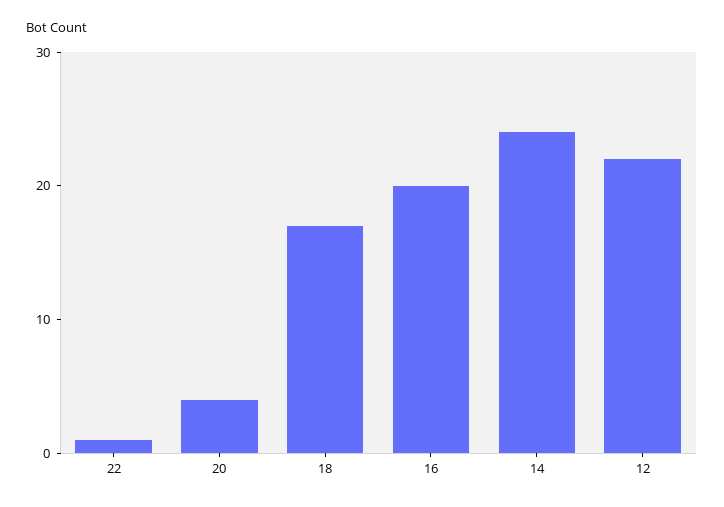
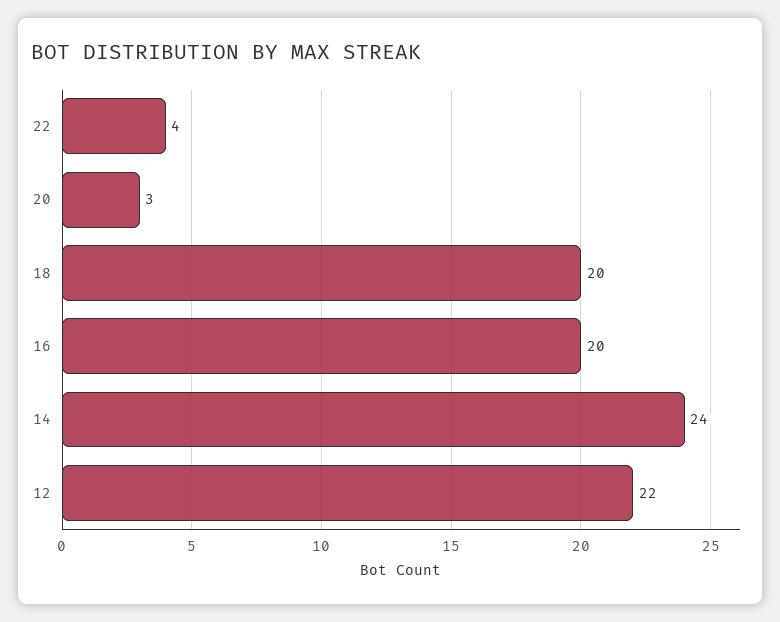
22: 1 -> 4
20: 4 -> 3
18: 17 -> 20

